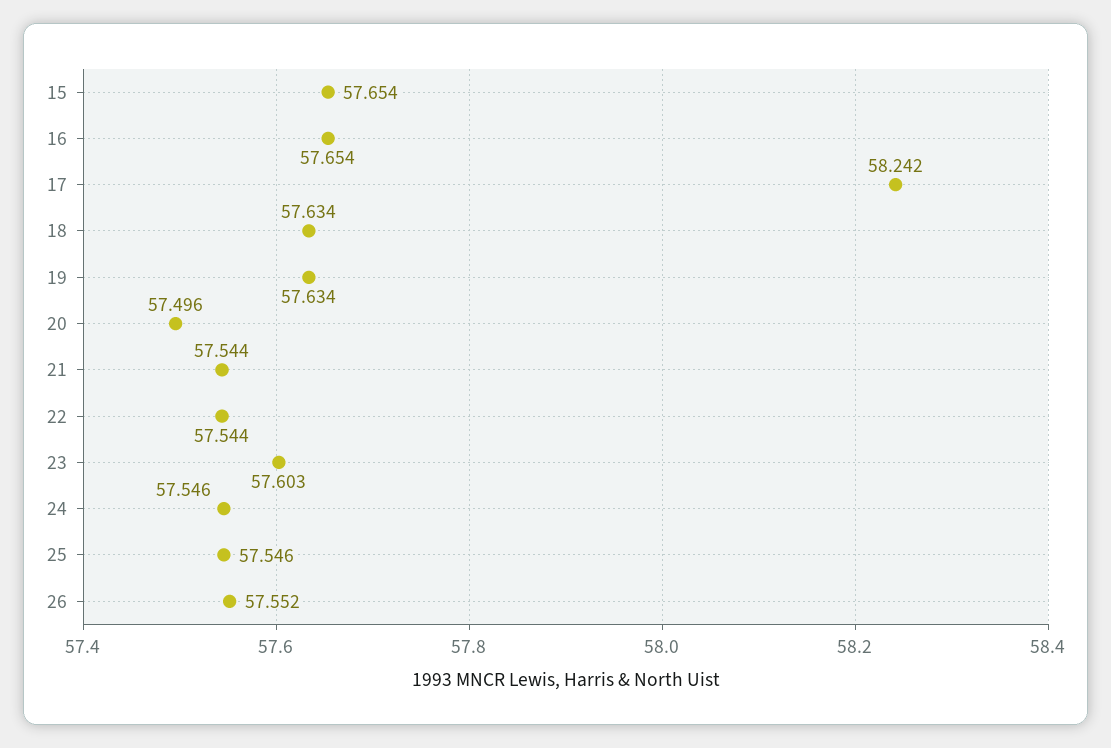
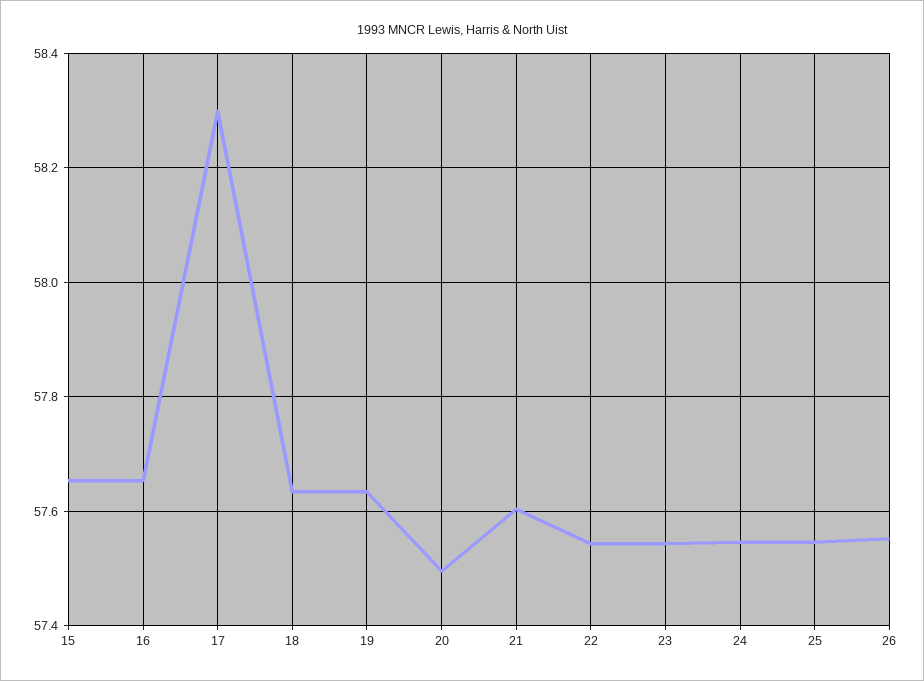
17: 58.242 -> 58.3
21: 57.544 -> 57.6
23: 57.603 -> 57.54

